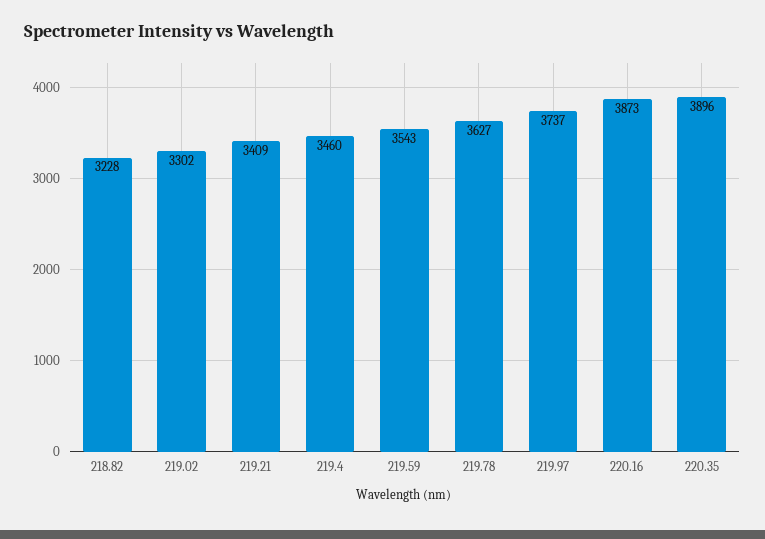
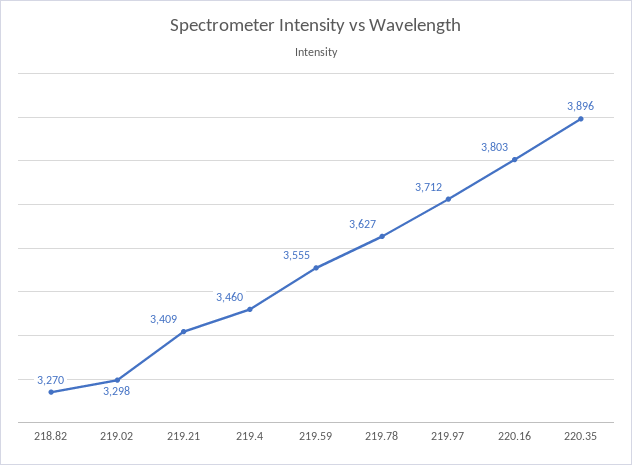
218.82: 3228 -> 3270
219.02: 3302 -> 3298
219.59: 3543 -> 3555
219.97: 3737 -> 3712
220.16: 3873 -> 3803

